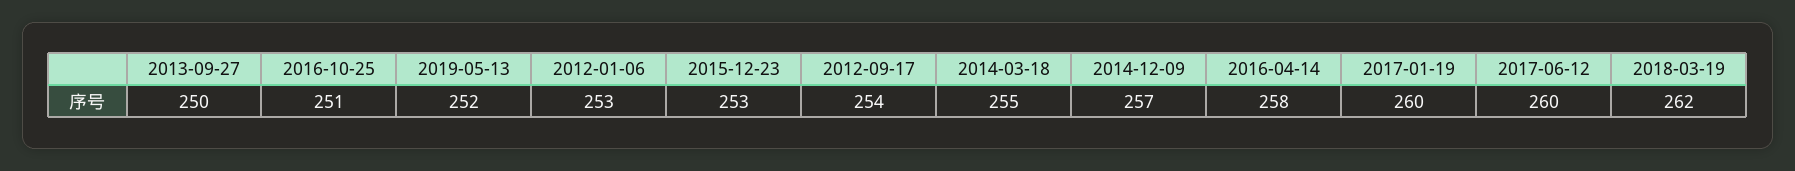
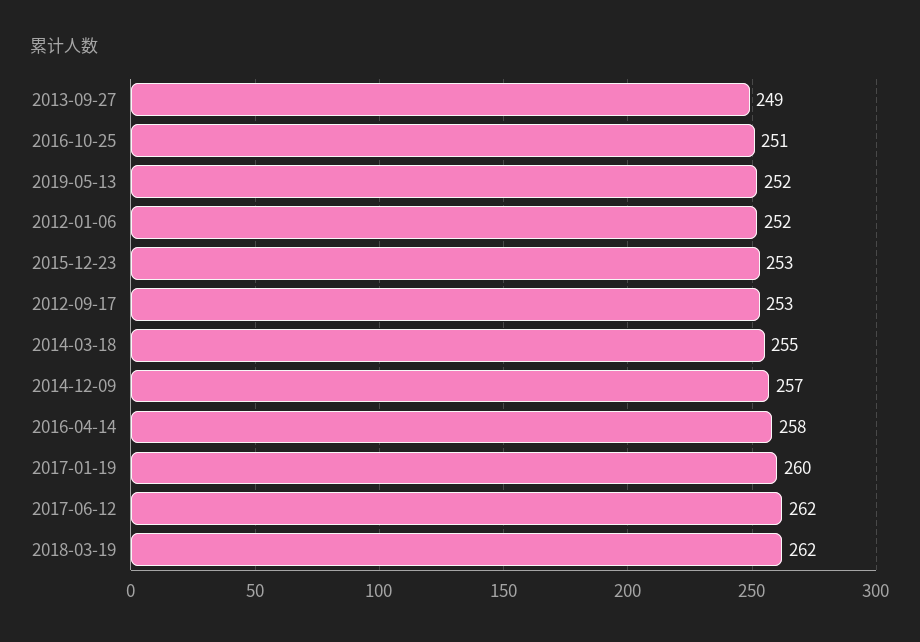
2013-09-27: 250 -> 249
2012-01-06: 253 -> 252
2012-09-17: 254 -> 253
2017-06-12: 260 -> 262

